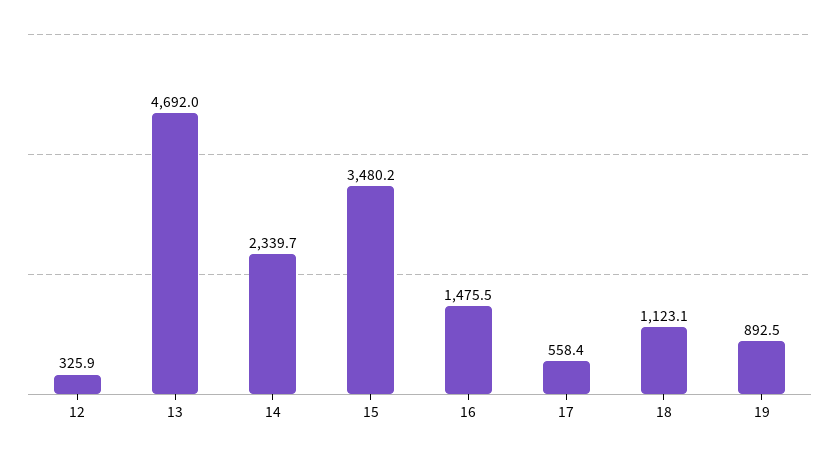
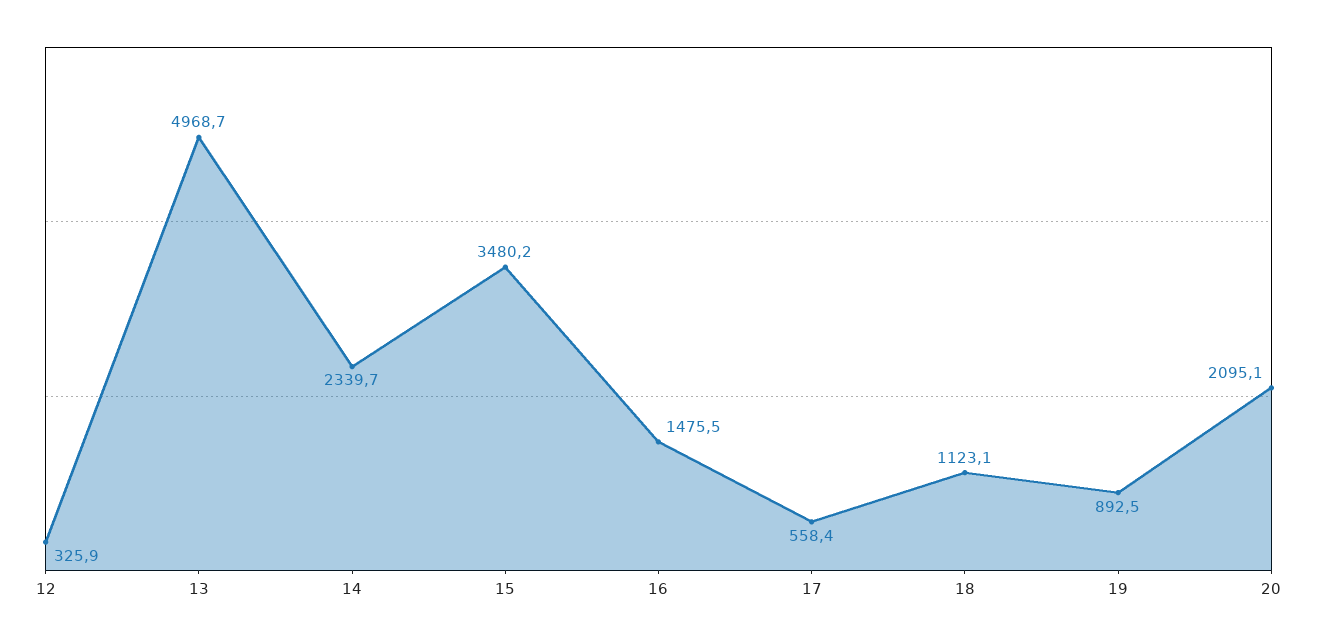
13: 4692 -> 4968.7
20: none -> 2095.1

